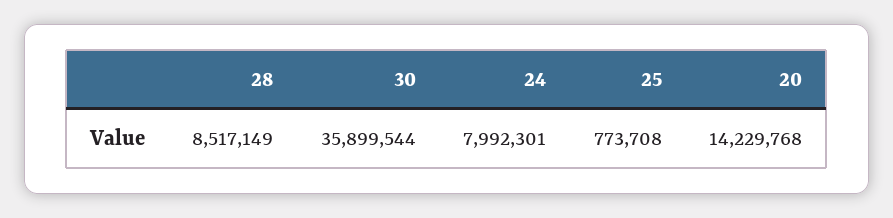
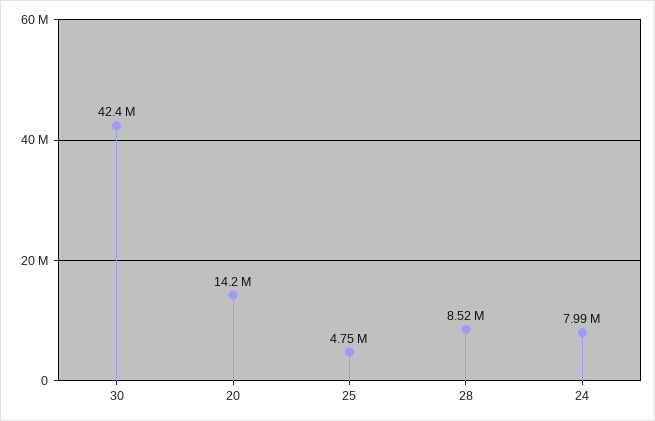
30: 35899544 -> 42400000
25: 773708 -> 4750000

